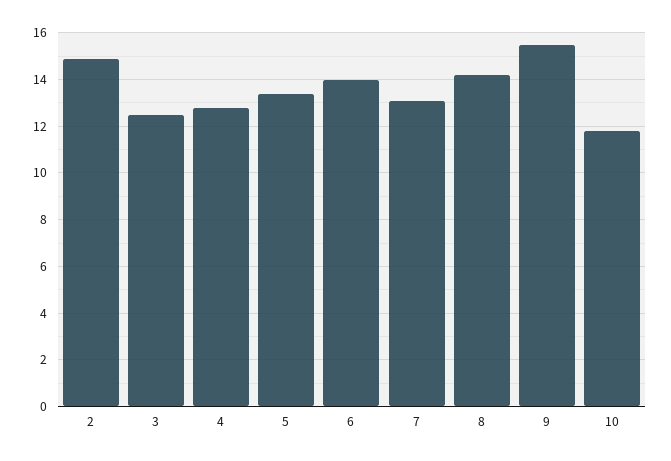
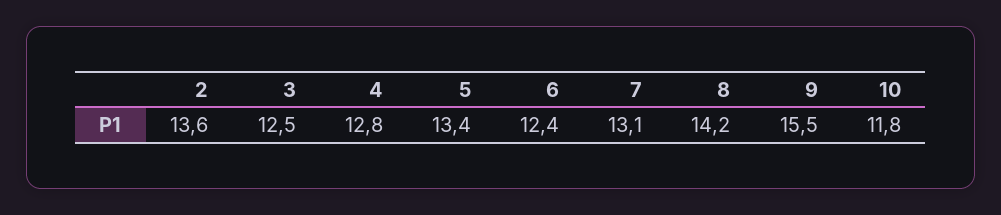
2: 15 -> 13.6
6: 14 -> 12.4

